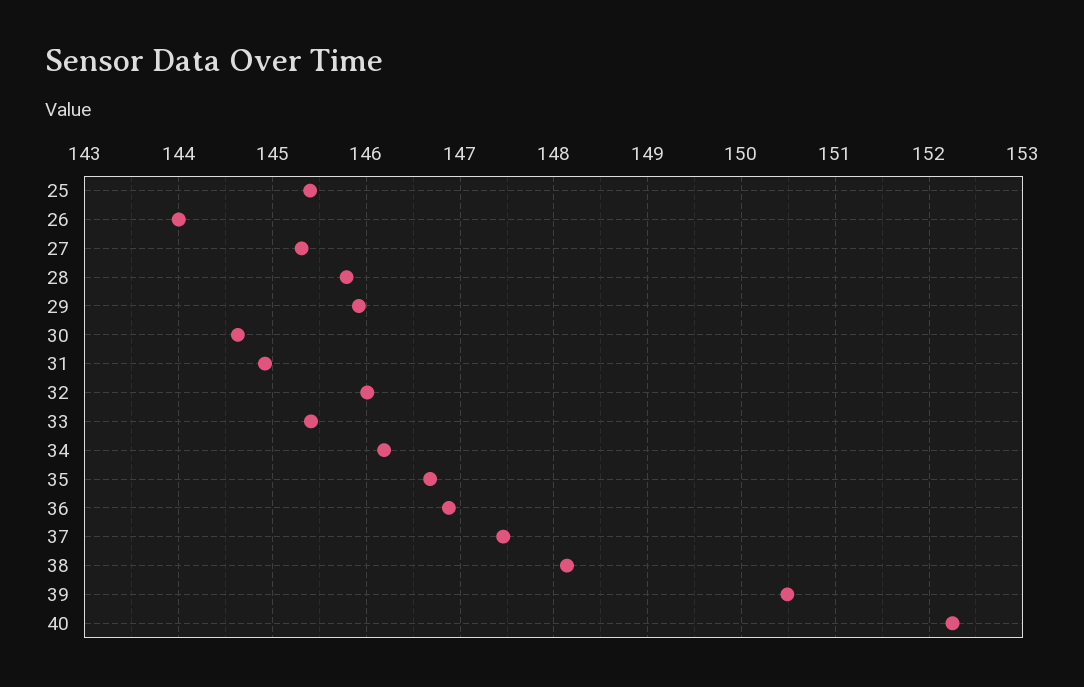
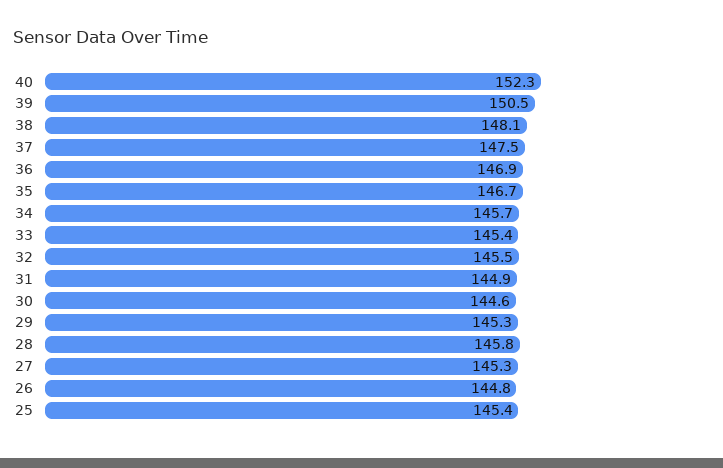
26: 144 -> 144.8
29: 145.9 -> 145.3
32: 146 -> 145.5
34: 146.2 -> 145.7

